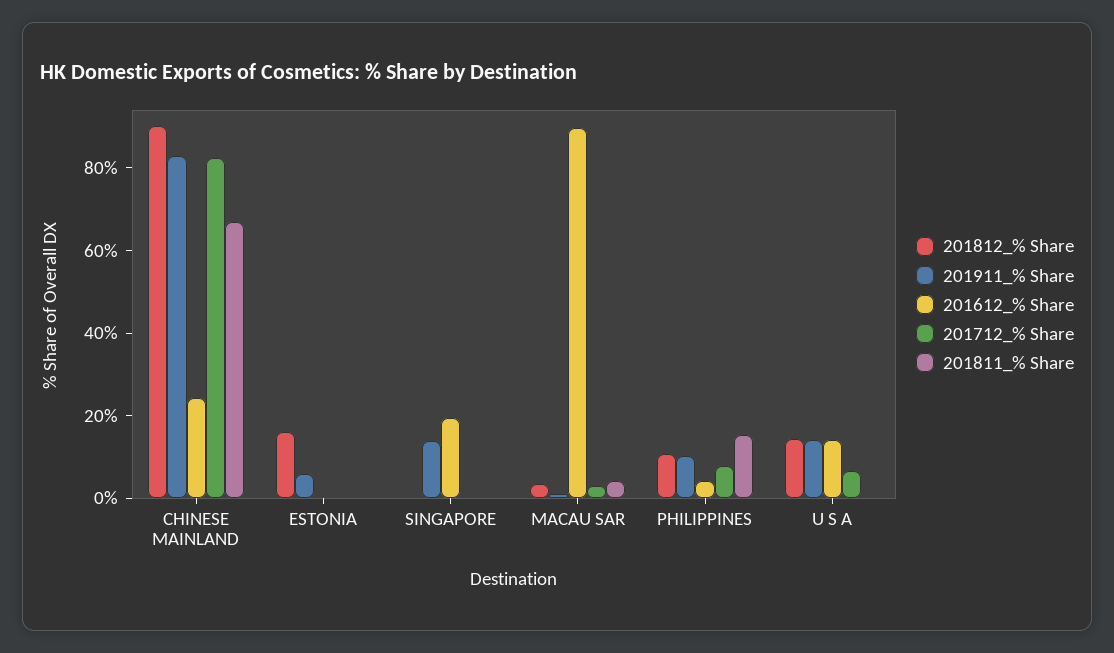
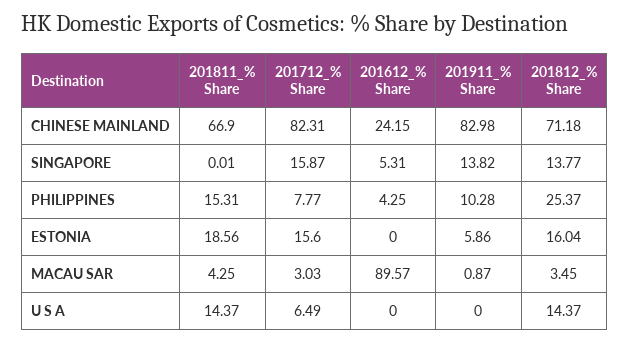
201812_% Share, CHINESE MAINLAND: 90 -> 71.18
201712_% Share, ESTONIA: 0 -> 15.6
201811_% Share, ESTONIA: 0 -> 18.56
201812_% Share, SINGAPORE: 0 -> 13.77
201612_% Share, SINGAPORE: 20 -> 5.31
201712_% Share, SINGAPORE: 0 -> 15.87
201812_% Share, PHILIPPINES: 10 -> 25.37
201911_% Share, U S A: 15 -> 0
201612_% Share, U S A: 15 -> 0
201811_% Share, U S A: 0 -> 14.37

